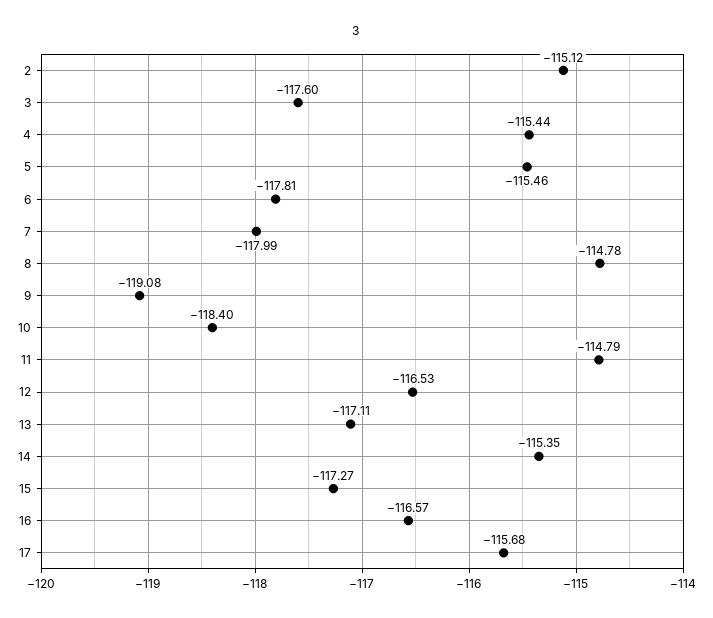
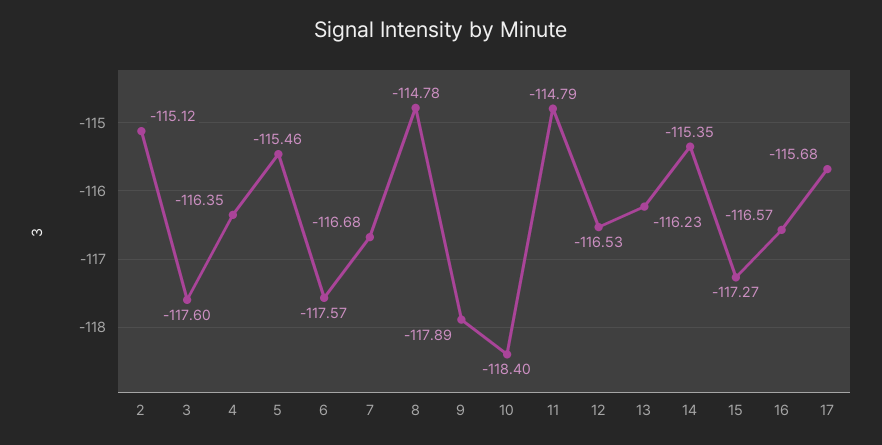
4: -115.44 -> -116.35
6: -117.81 -> -117.57
7: -117.99 -> -116.68
9: -119.08 -> -117.89
13: -117.11 -> -116.23

